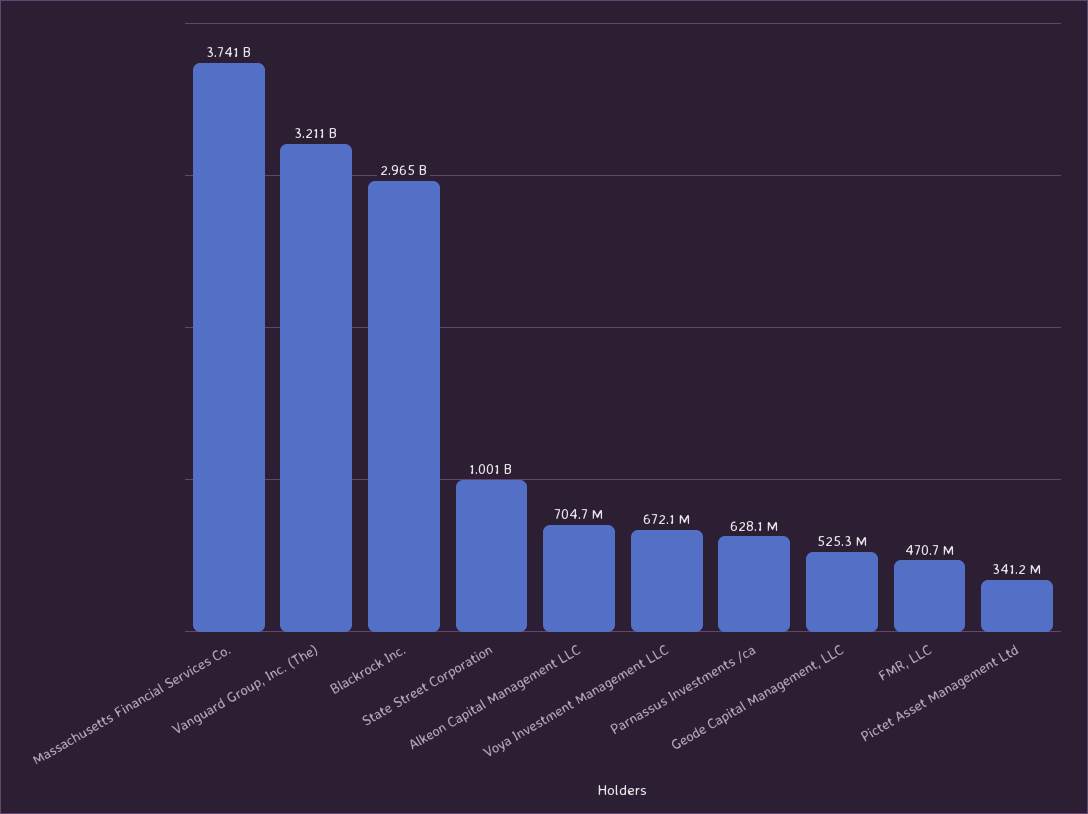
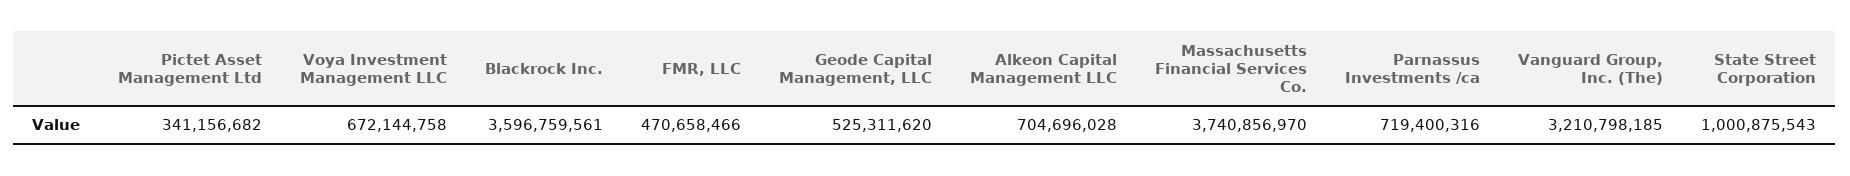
Blackrock Inc.: 2965000000 -> 3596759561
Parnassus Investments /ca: 628100000 -> 719400316

